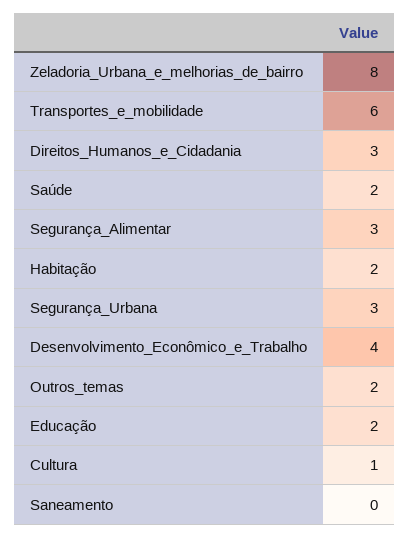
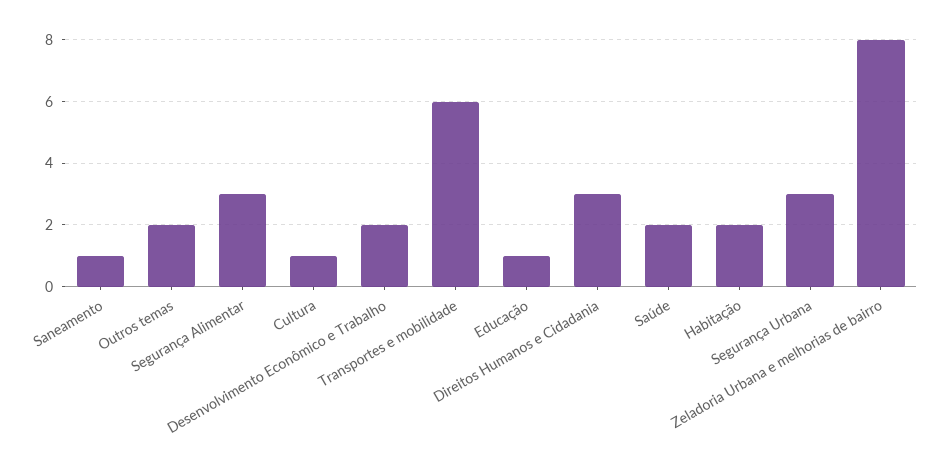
Desenvolvimento_Econômico_e_Trabalho: 4 -> 2
Educação: 2 -> 1
Saneamento: 0 -> 1

